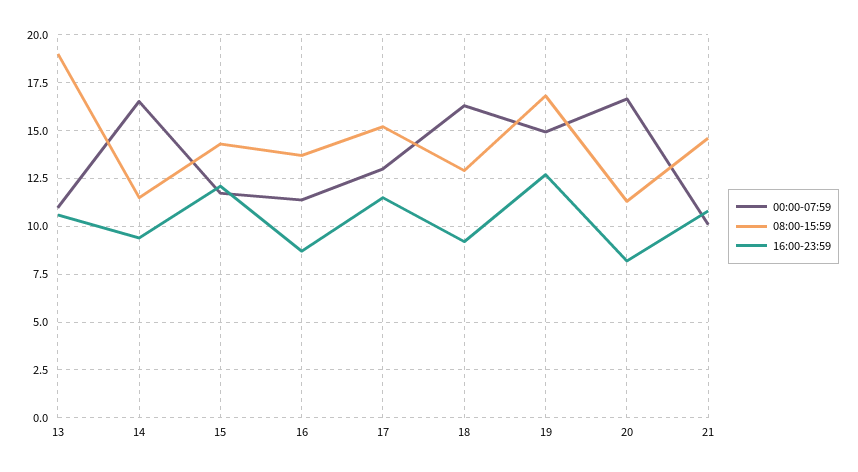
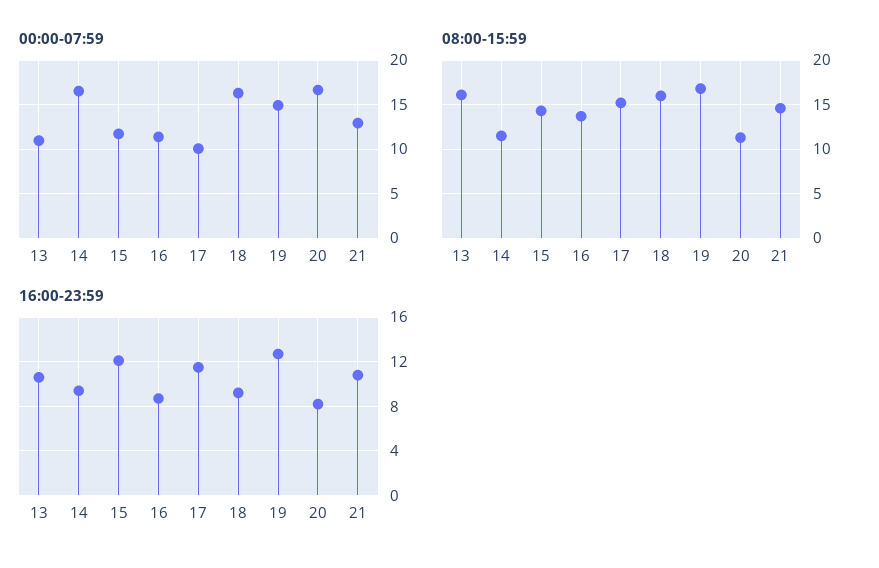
08:00-15:59, 13: 19 -> 16
00:00-07:59, 17: 13 -> 10
08:00-15:59, 18: 13 -> 16
00:00-07:59, 21: 10 -> 13

